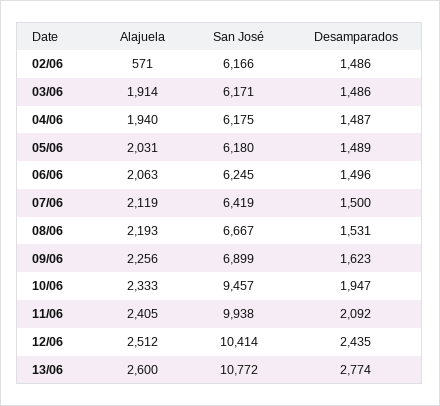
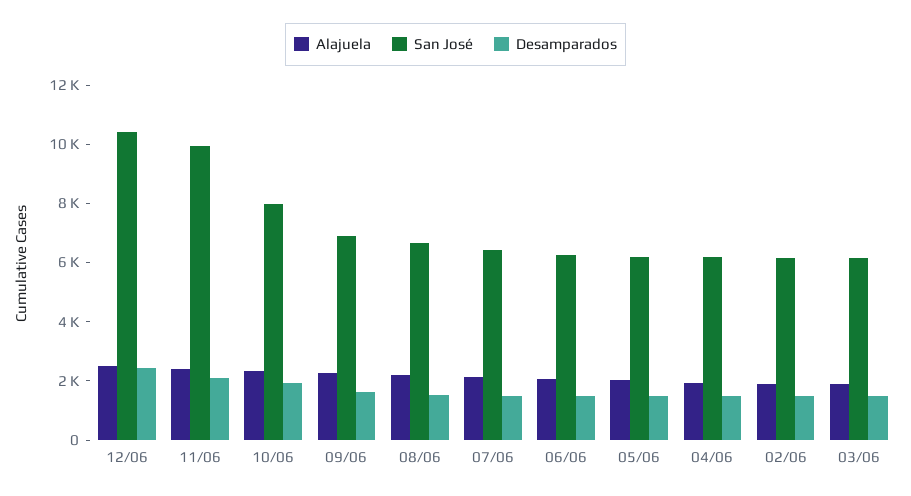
Alajuela, 02/06: 571 -> 2000
San José, 10/06: 9457 -> 8000
Alajuela, 13/06: 2600 -> none
San José, 13/06: 10772 -> none
Desamparados, 13/06: 2774 -> none

